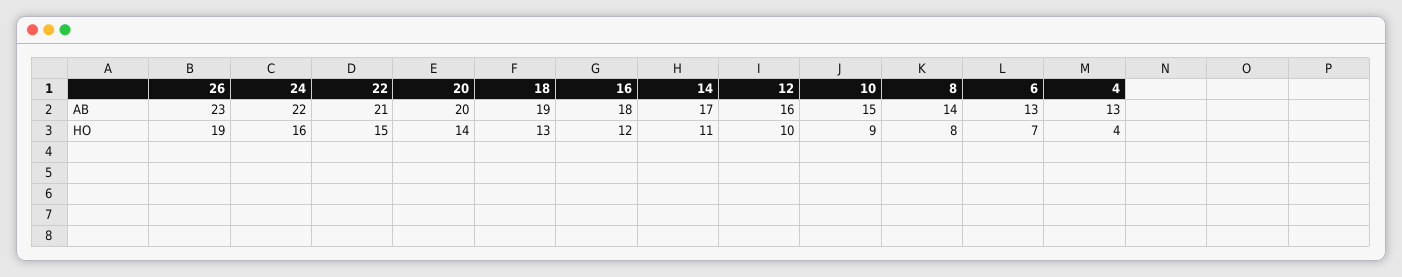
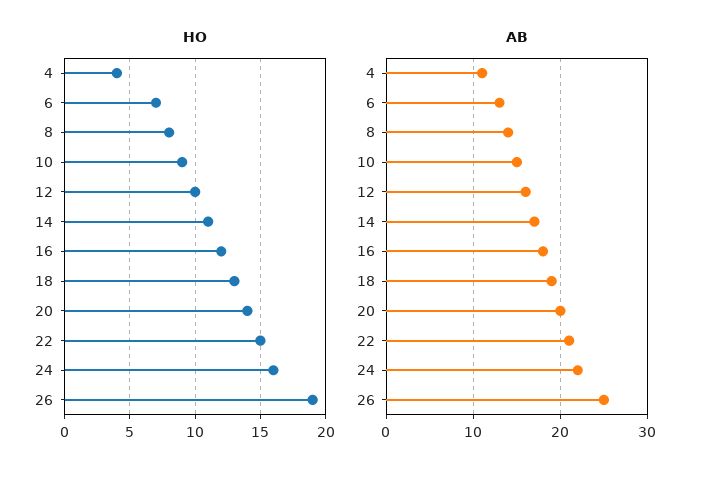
AB, 26: 23 -> 25
AB, 4: 13 -> 11

